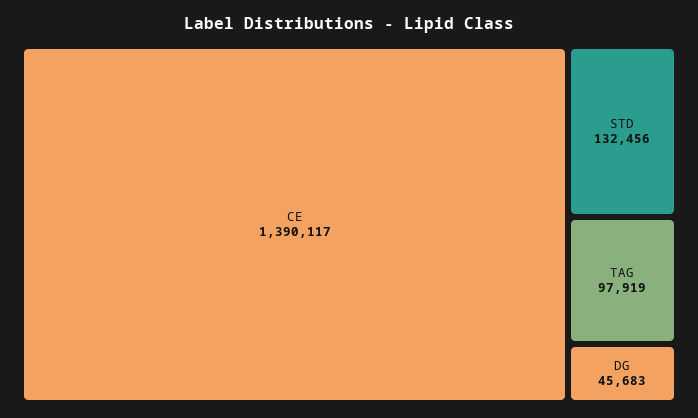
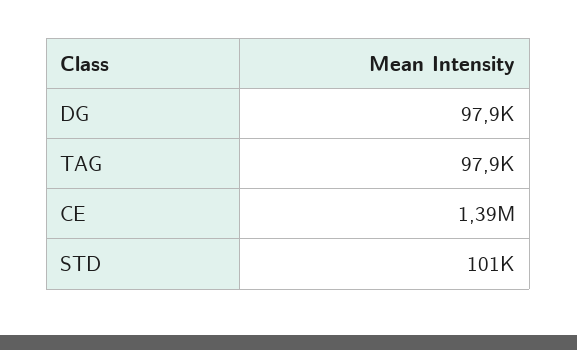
STD: 132456 -> 101000
DG: 45683 -> 97900

